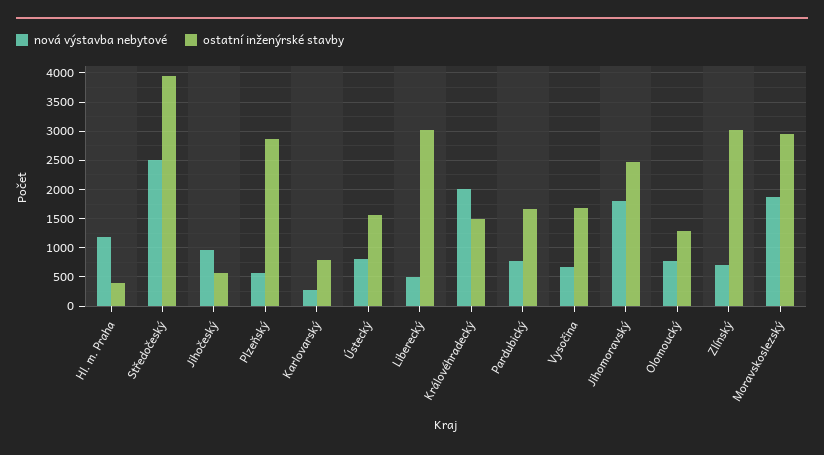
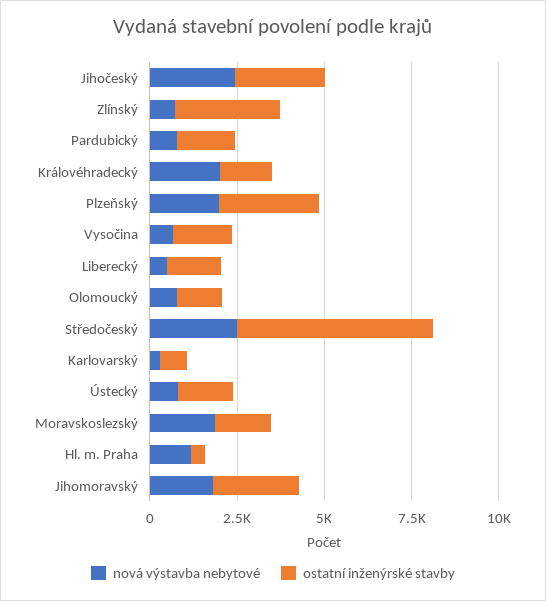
ostatní inženýrské stavby, Středočeský: 4000 -> 5500
nová výstavba nebytové, Jihočeský: 1000 -> 2500
ostatní inženýrské stavby, Jihočeský: 500 -> 2500
nová výstavba nebytové, Plzeňský: 500 -> 2000
ostatní inženýrské stavby, Liberecký: 3000 -> 1500
ostatní inženýrské stavby, Moravskoslezský: 3000 -> 1500

